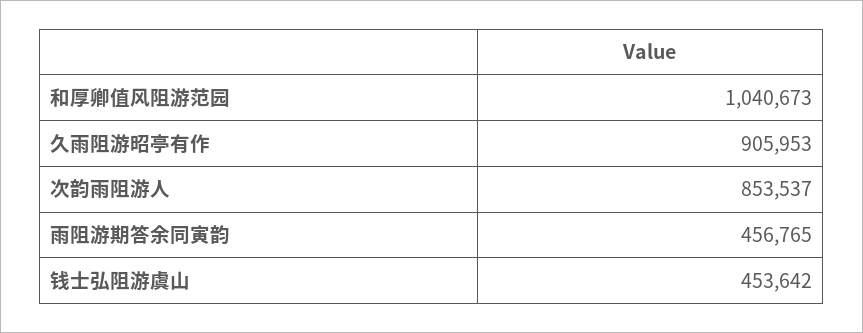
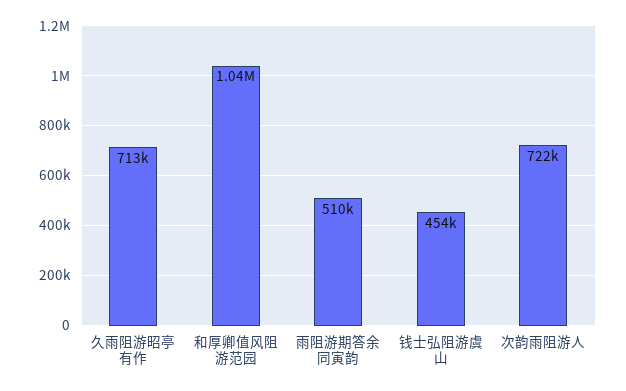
久雨阻游昭亭有作: 905953 -> 713000
次韵雨阻游人: 853537 -> 722000
雨阻游期答余同寅韵: 456765 -> 510000

